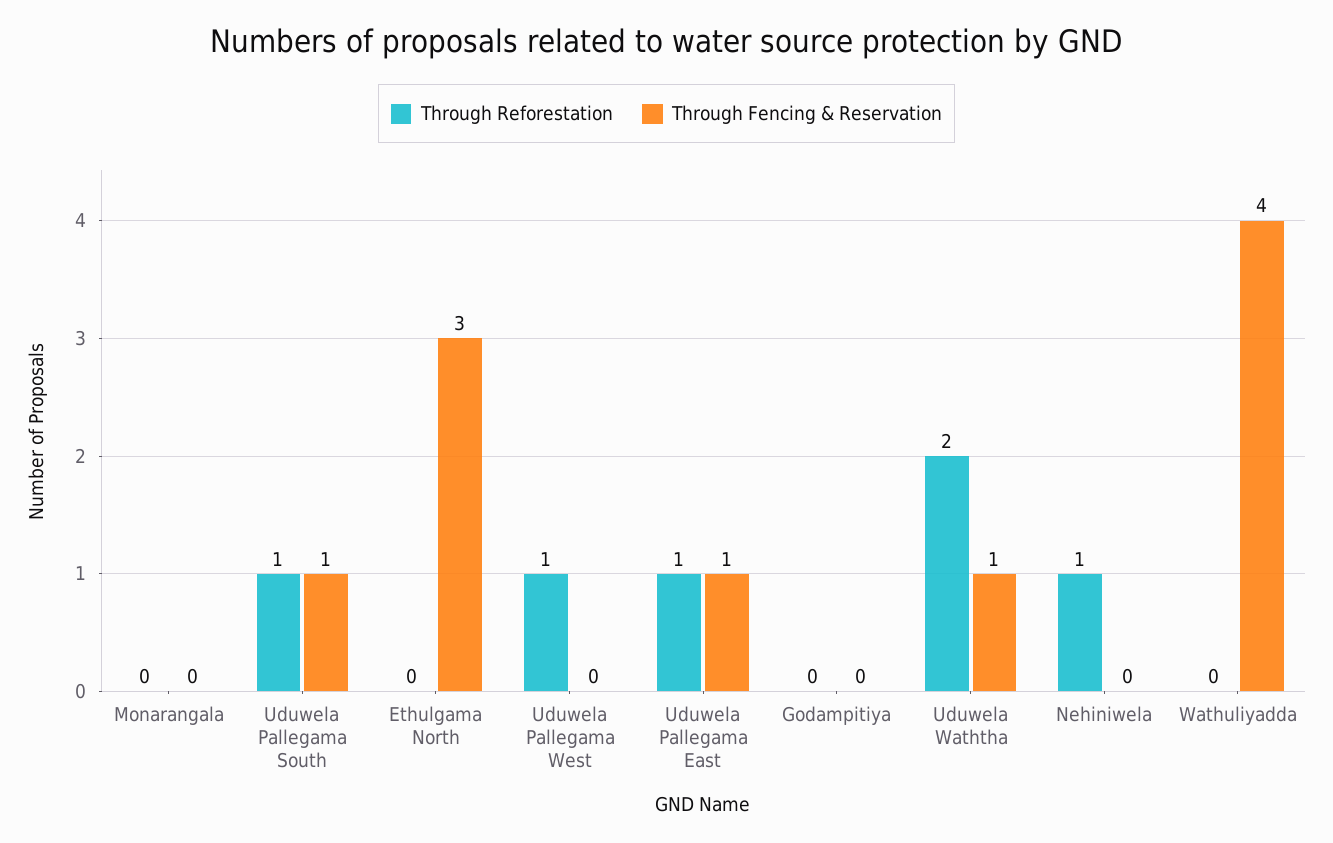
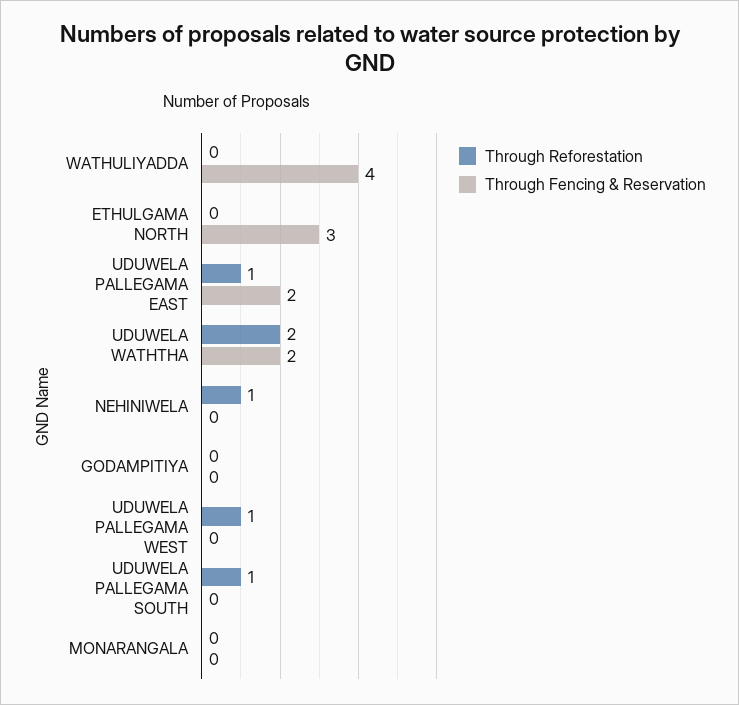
Through Fencing & Reservation, Uduwela Pallegama South: 1 -> 0
Through Fencing & Reservation, Uduwela Pallegama East: 1 -> 2
Through Fencing & Reservation, Uduwela Waththa: 1 -> 2

